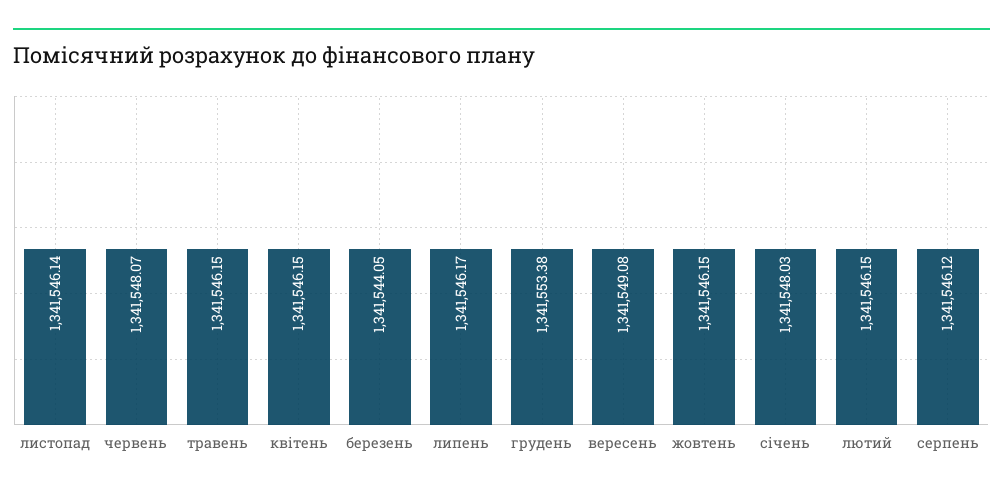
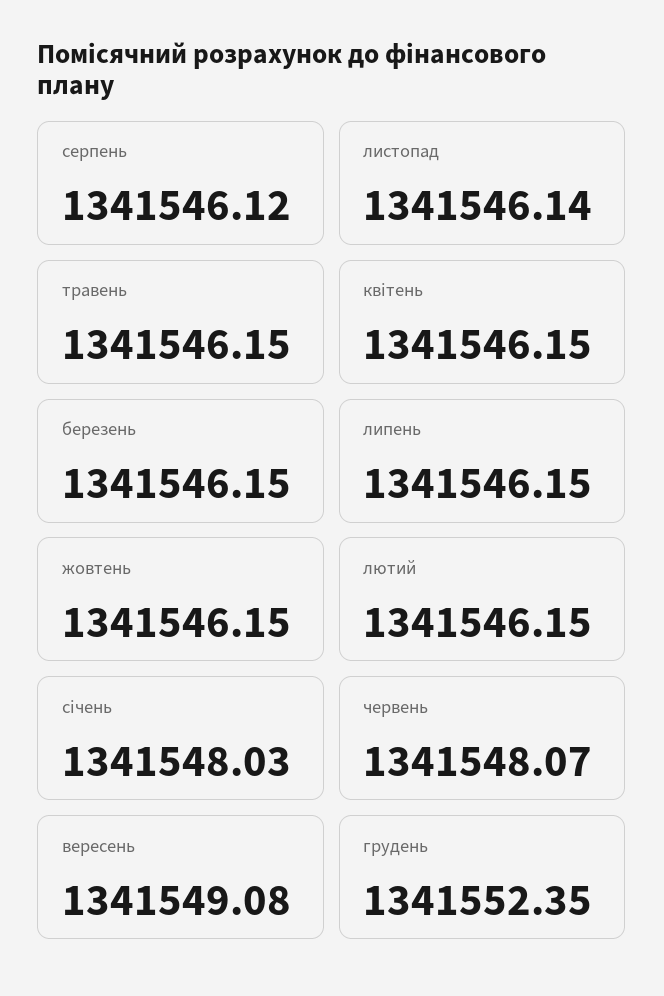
березень: 1341544.05 -> 1341546.15
липень: 1341546.17 -> 1341546.15
грудень: 1341553.38 -> 1341552.35

